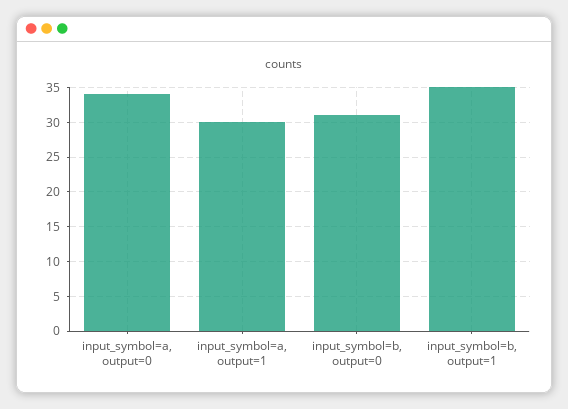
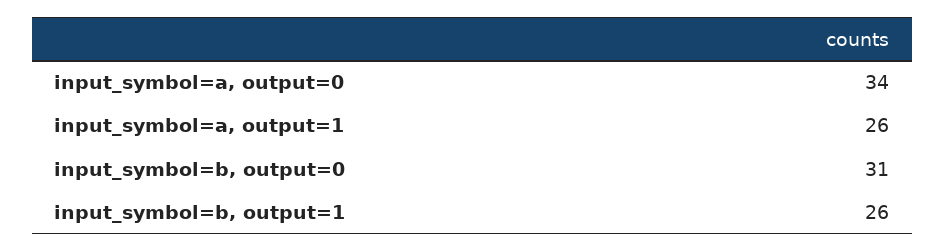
input_symbol=a, output=1: 30 -> 26
input_symbol=b, output=1: 35 -> 26

